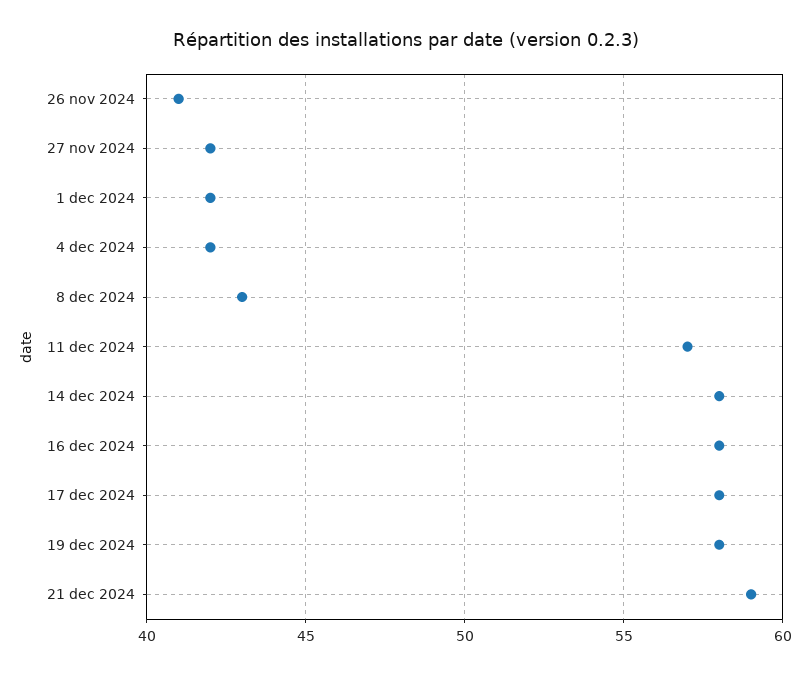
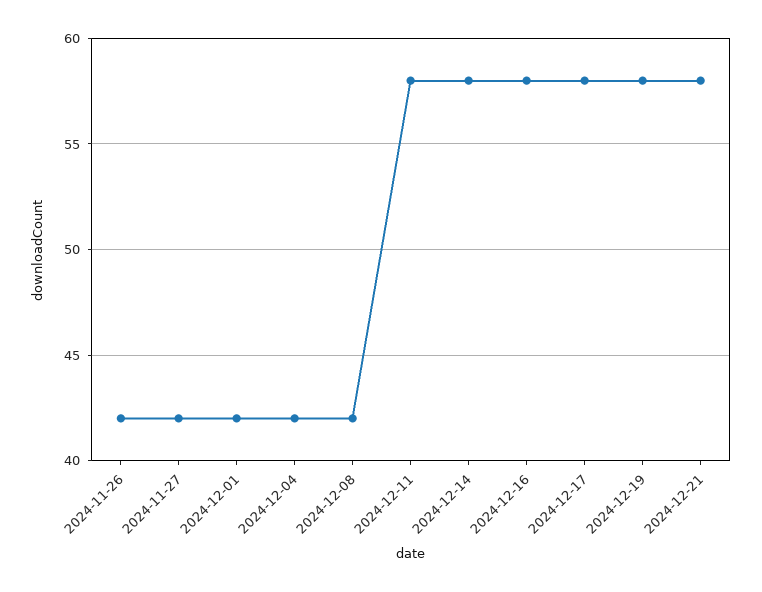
26 nov 2024: 41 -> 42
8 dec 2024: 43 -> 42
11 dec 2024: 57 -> 58
21 dec 2024: 59 -> 58

